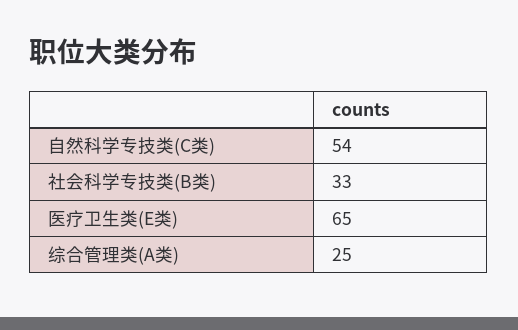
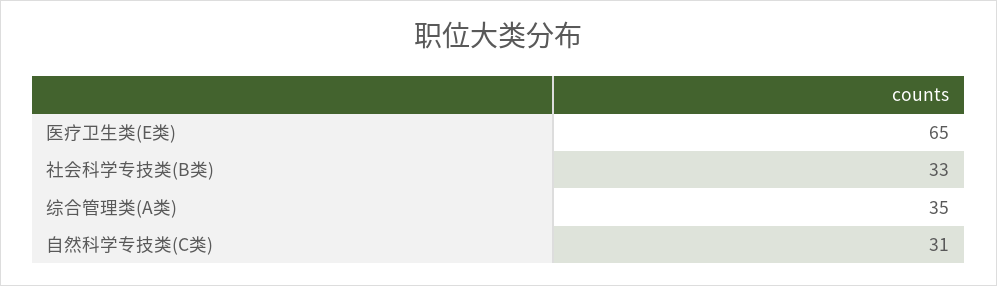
自然科学专技类(C类): 54 -> 31
综合管理类(A类): 25 -> 35

